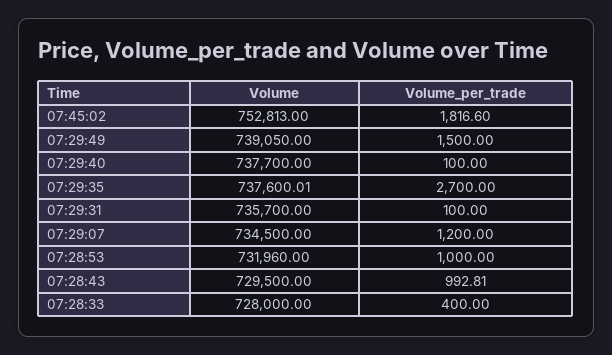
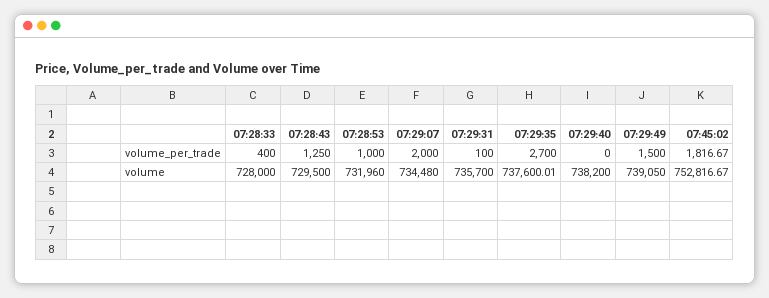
Volume, 07:45:02: 752813 -> 752816.67
Volume_per_trade, 07:45:02: 1816.6 -> 1816.67
Volume, 07:29:40: 737700 -> 738200
Volume_per_trade, 07:29:40: 100 -> 0
Volume, 07:29:07: 734500 -> 734480
Volume_per_trade, 07:29:07: 1200 -> 2000
Volume_per_trade, 07:28:43: 992.81 -> 1250

